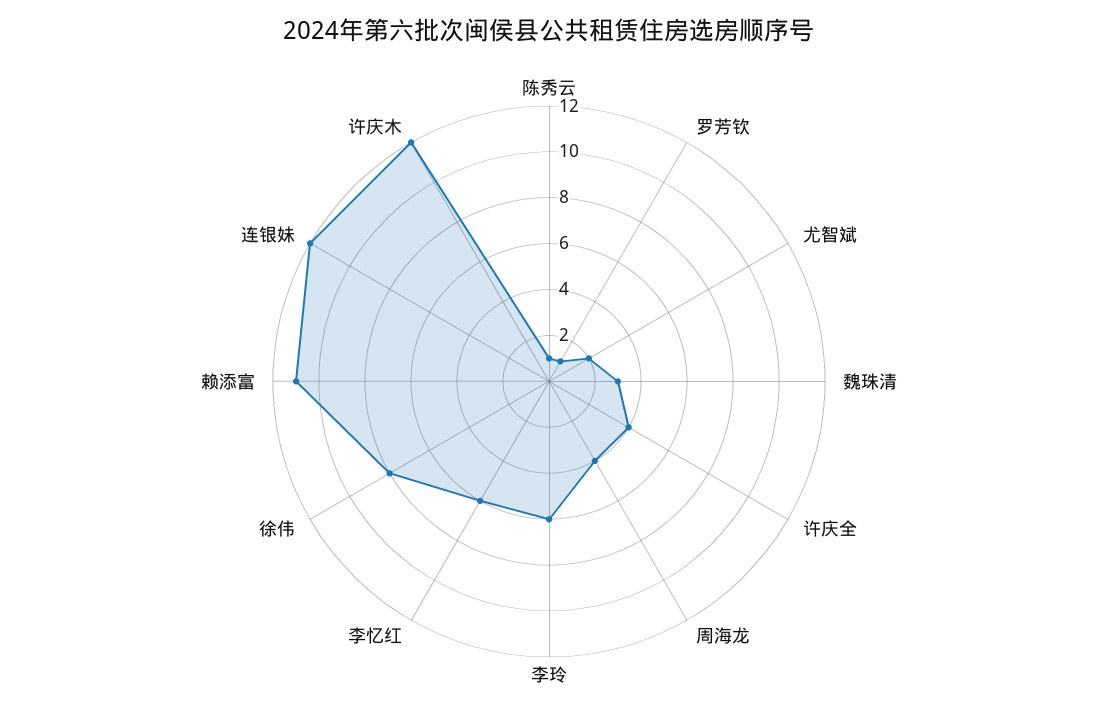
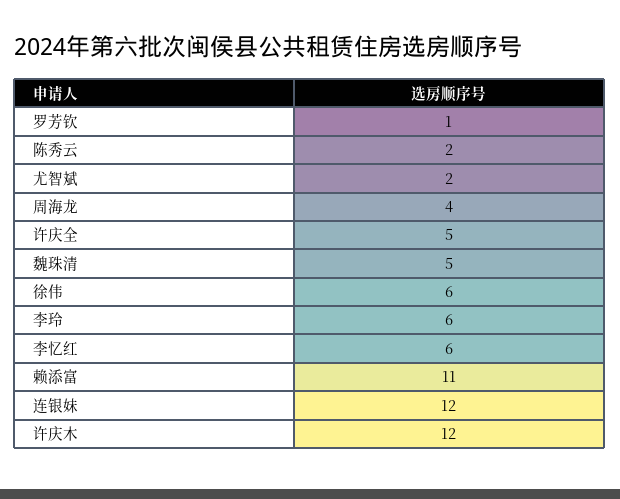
陈秀云: 1 -> 2
魏珠清: 3 -> 5
许庆全: 4 -> 5
徐伟: 8 -> 6

